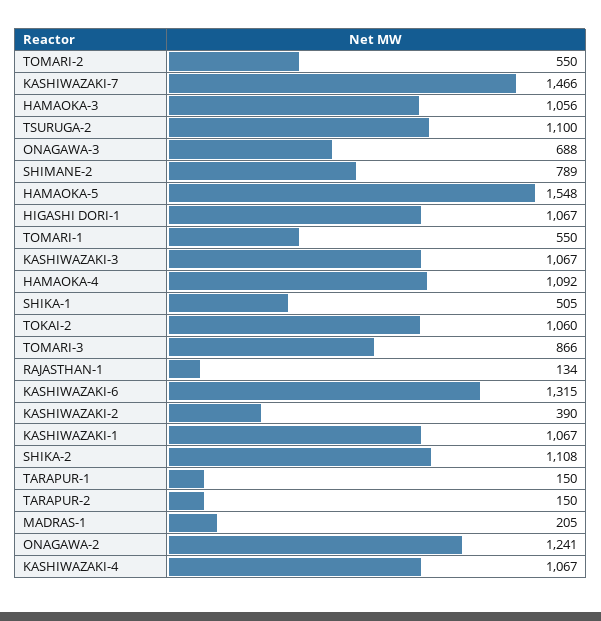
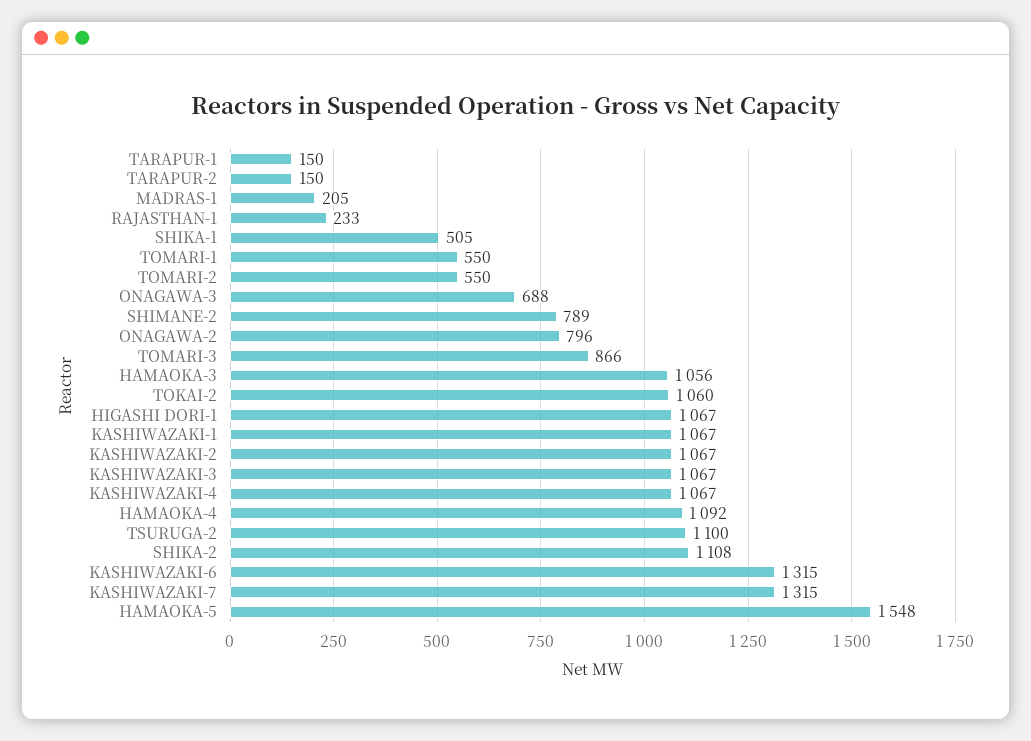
KASHIWAZAKI-7: 1466 -> 1315
RAJASTHAN-1: 134 -> 233
KASHIWAZAKI-2: 390 -> 1067
ONAGAWA-2: 1241 -> 796

